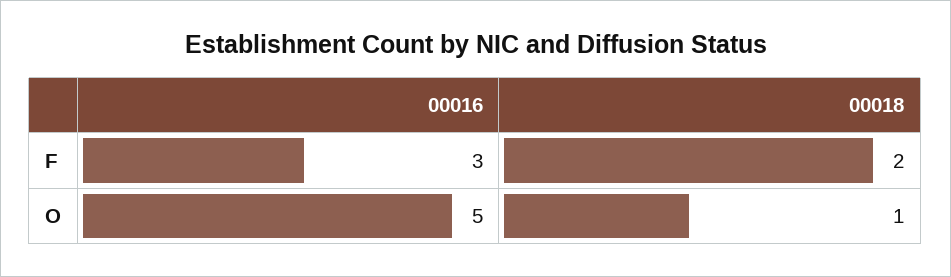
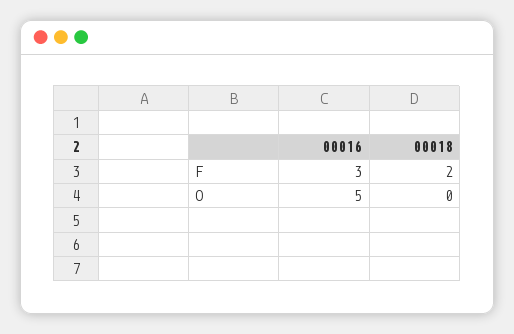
00018, O: 1 -> 0

